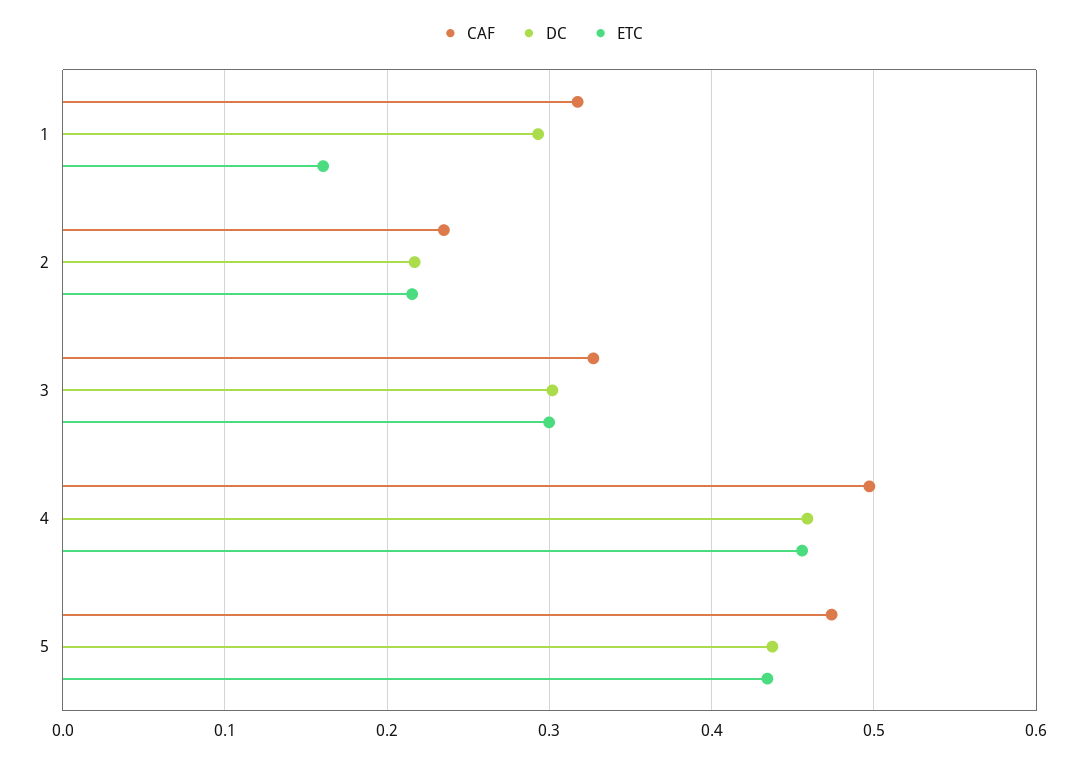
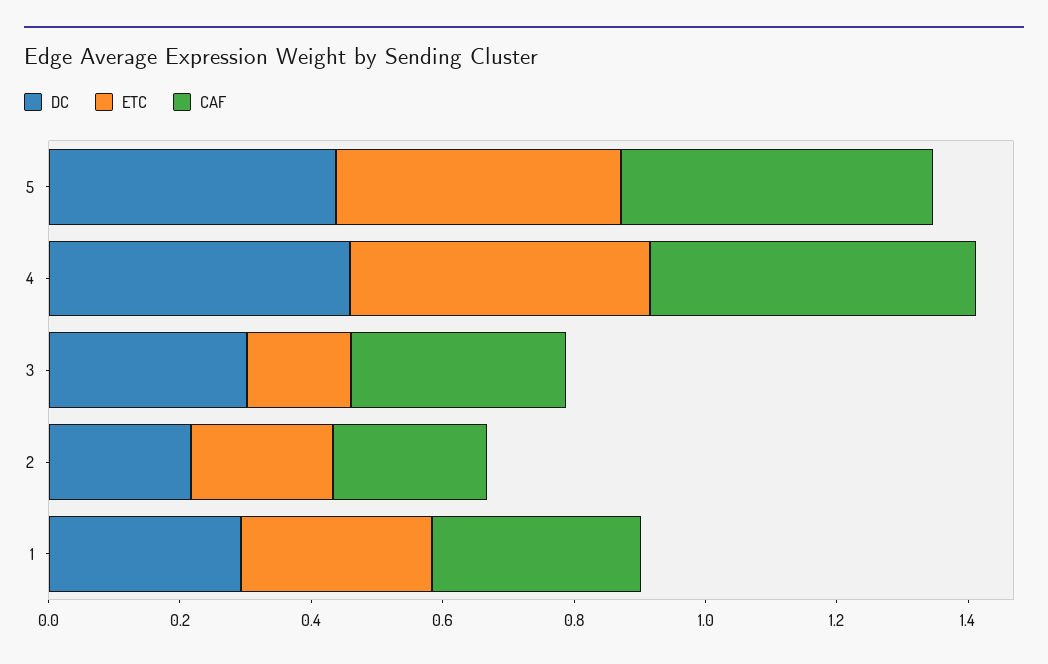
ETC, 1: 0.16 -> 0.3
ETC, 3: 0.3 -> 0.15

